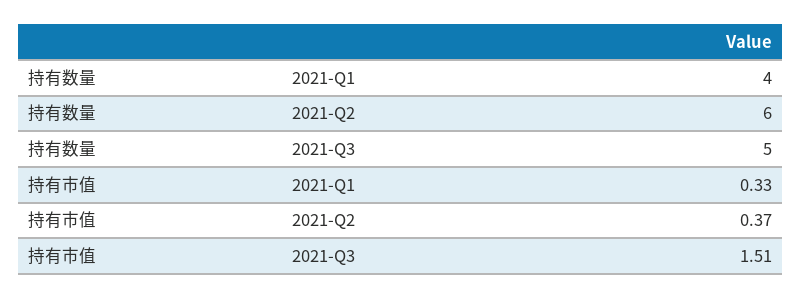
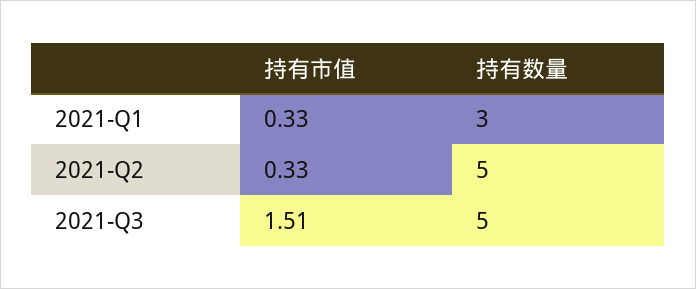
持有数量, 2021-Q1: 4 -> 3
持有数量, 2021-Q2: 6 -> 5
持有市值, 2021-Q2: 0.37 -> 0.33

